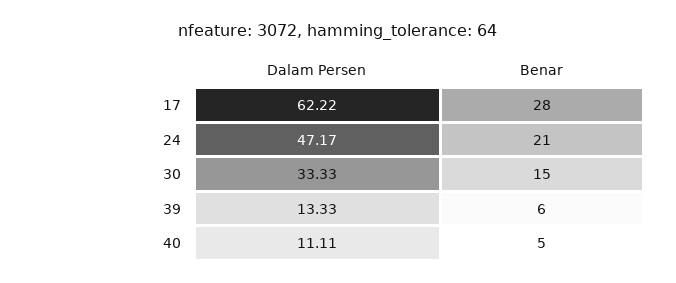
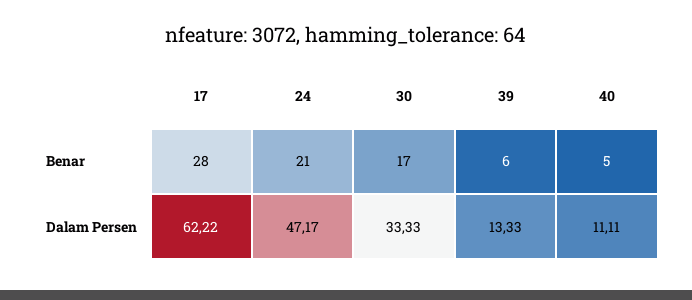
Benar, 30: 15 -> 17

